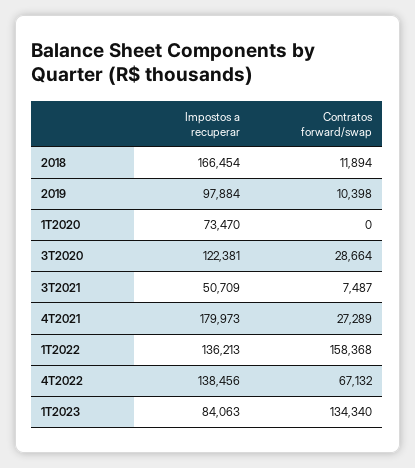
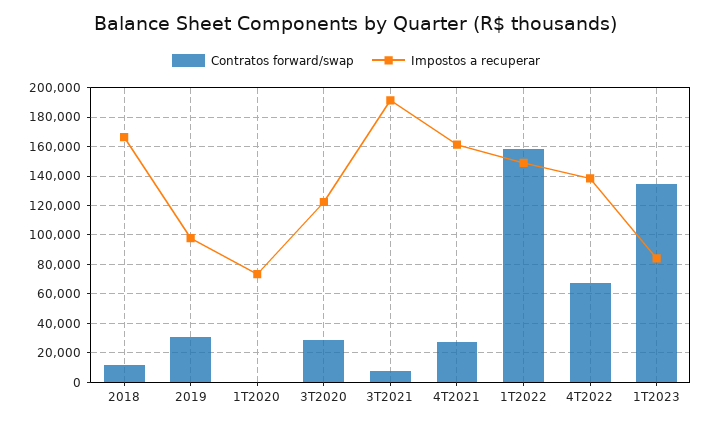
Contratos forward/swap, 2019: 10398 -> 30000
Impostos a recuperar, 3T2021: 50709 -> 190000
Impostos a recuperar, 4T2021: 179973 -> 160000
Impostos a recuperar, 1T2022: 136213 -> 150000

